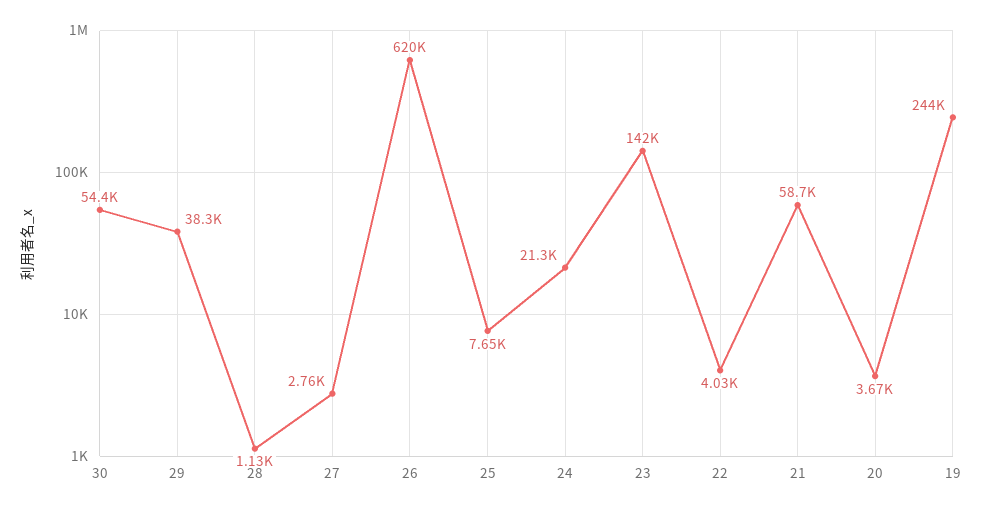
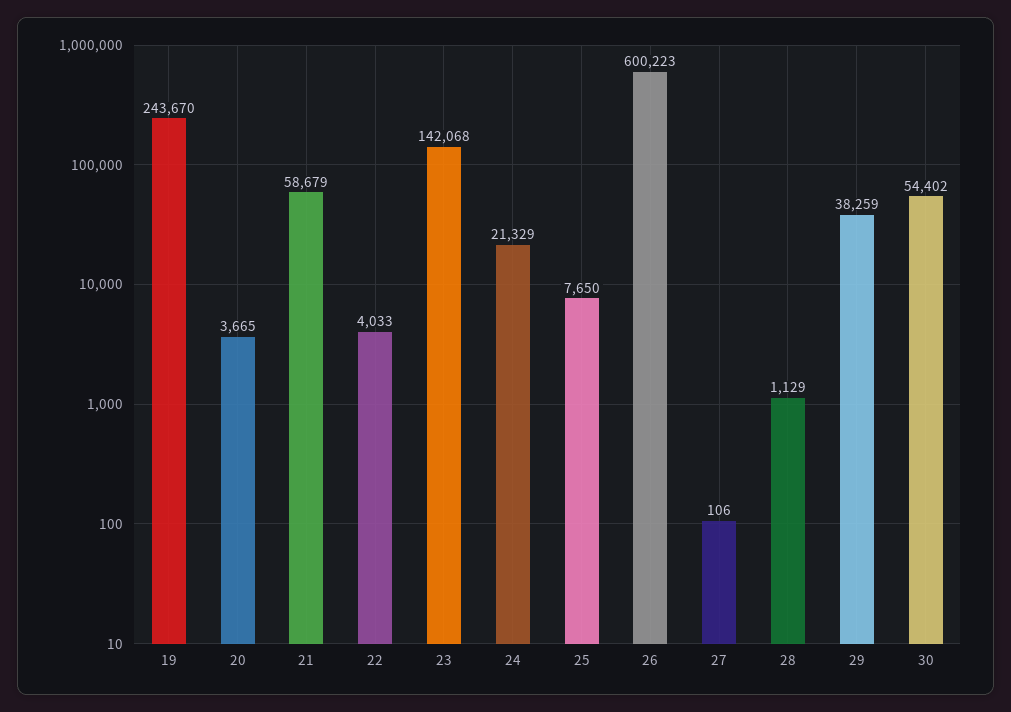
27: 2760 -> 106
26: 620000 -> 600223

